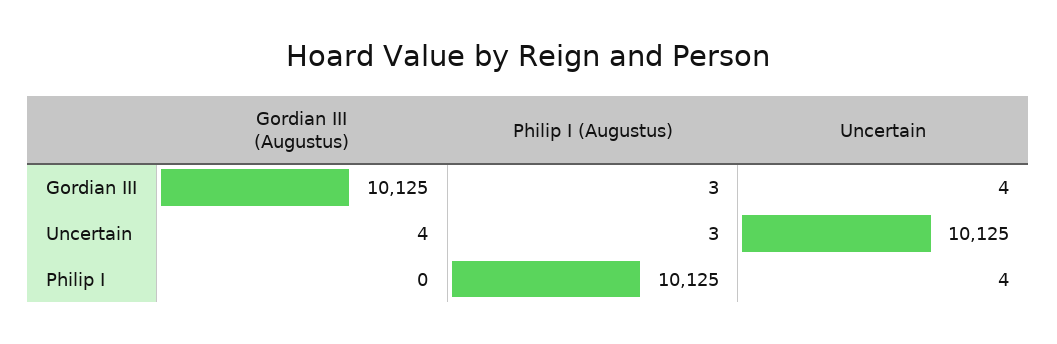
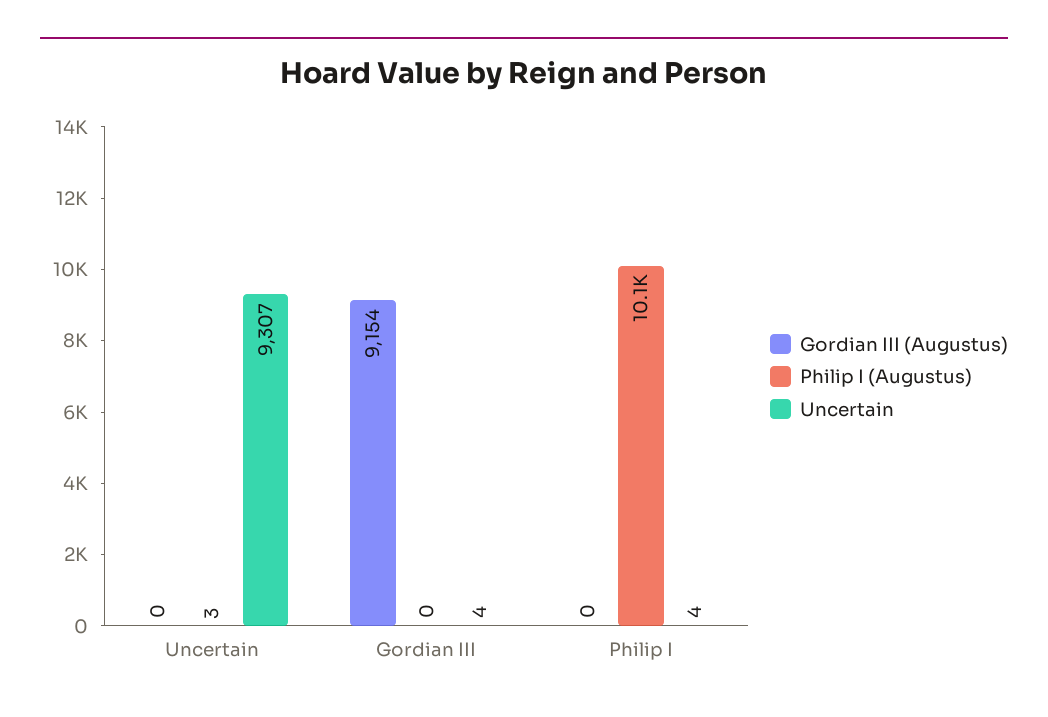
Gordian III (Augustus), Gordian III: 10125 -> 9154
Philip I (Augustus), Gordian III: 3 -> 0
Gordian III (Augustus), Uncertain: 4 -> 0
Uncertain, Uncertain: 10125 -> 9307

